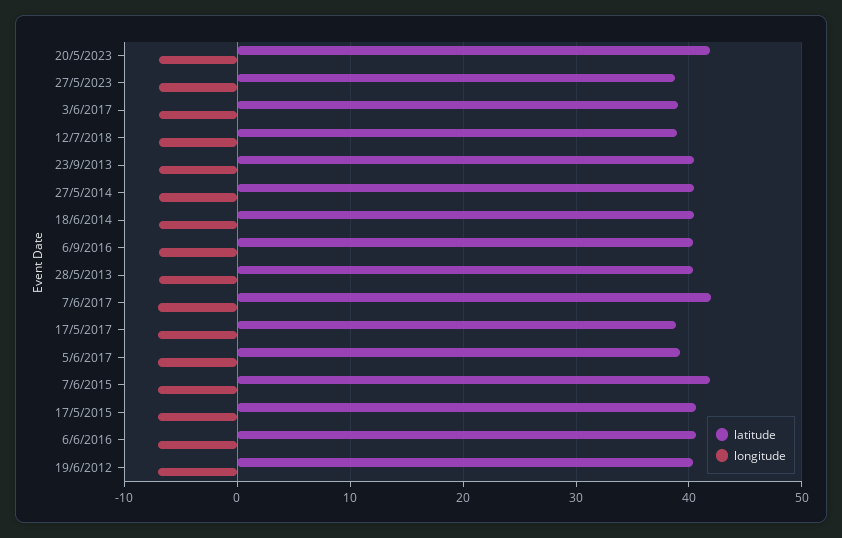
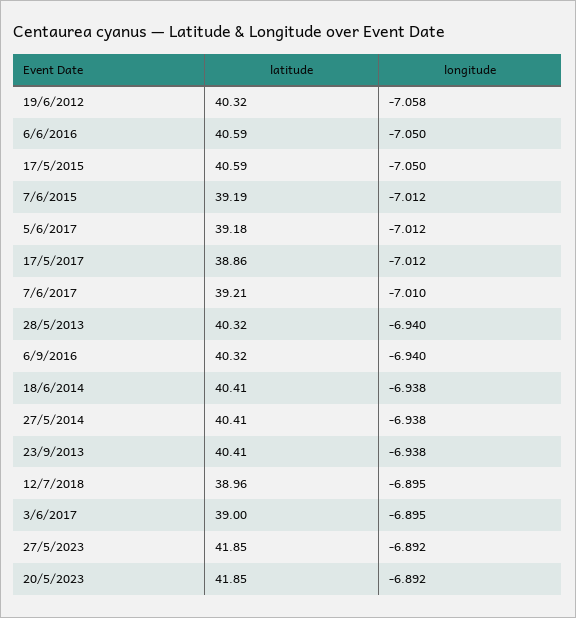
latitude, 27/5/2023: 39 -> 41.85
latitude, 7/6/2017: 42 -> 39.21
latitude, 7/6/2015: 42 -> 39.19

